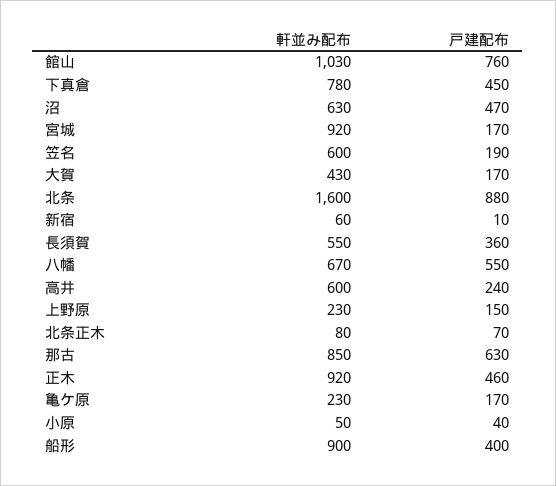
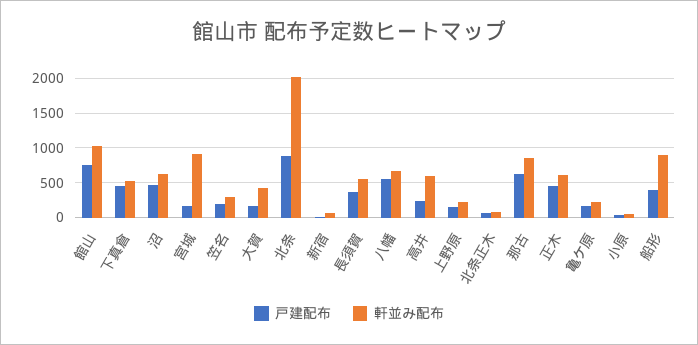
軒並み配布, 下真倉: 780 -> 500
軒並み配布, 笠名: 600 -> 300
軒並み配布, 北条: 1600 -> 2000
軒並み配布, 正木: 920 -> 600

